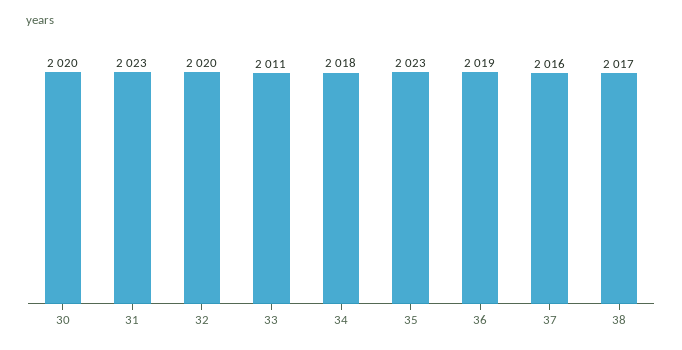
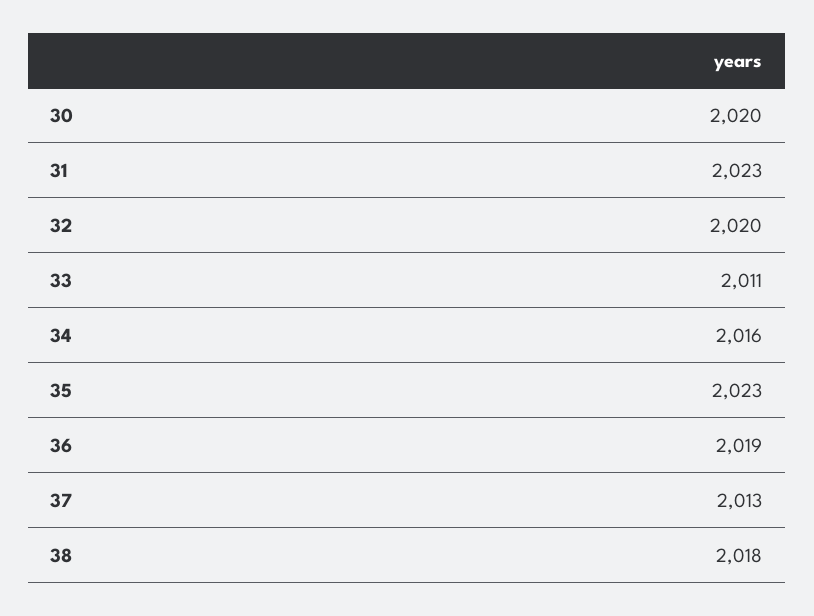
34: 2018 -> 2016
37: 2016 -> 2013
38: 2017 -> 2018

